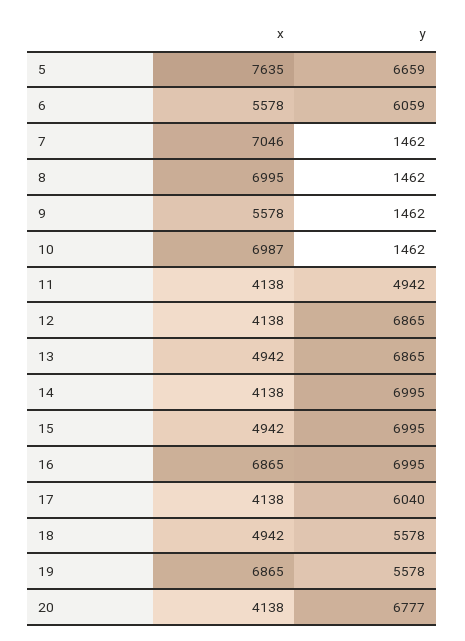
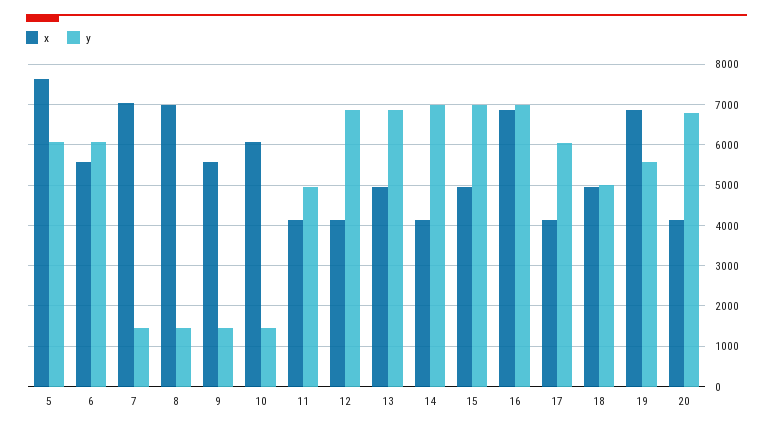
y, 5: 6659 -> 6000
x, 10: 6987 -> 6000
y, 18: 5578 -> 5000

